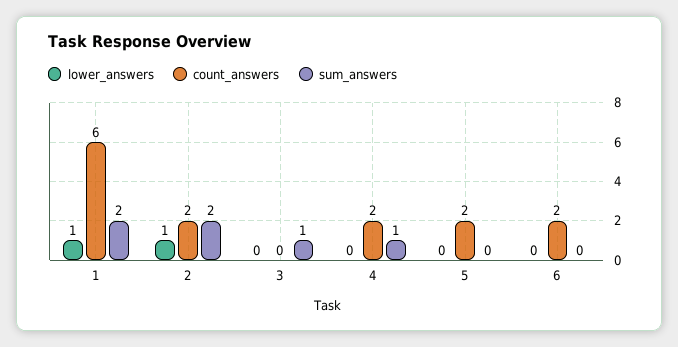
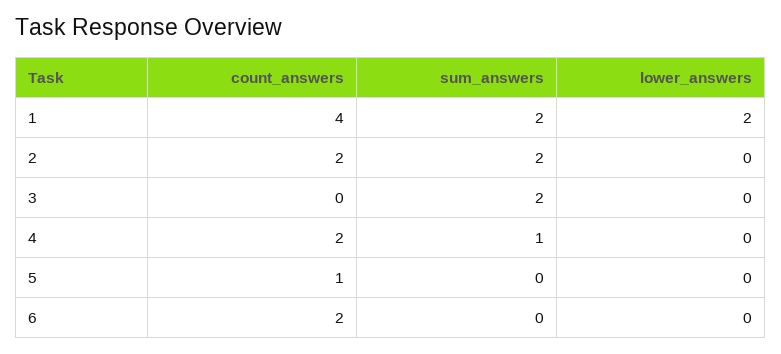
lower_answers, 1: 1 -> 2
count_answers, 1: 6 -> 4
lower_answers, 2: 1 -> 0
sum_answers, 3: 1 -> 2
count_answers, 5: 2 -> 1

